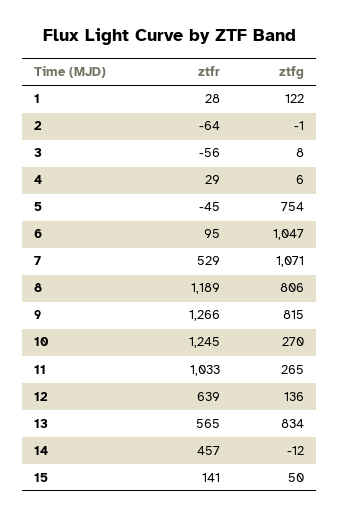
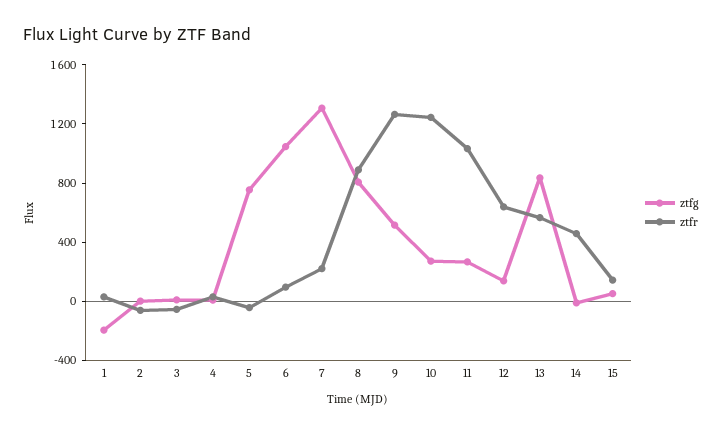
ztfg, 1: 122 -> -200
ztfr, 7: 529 -> 200
ztfg, 7: 1071 -> 1300
ztfr, 8: 1189 -> 900
ztfg, 9: 815 -> 500

